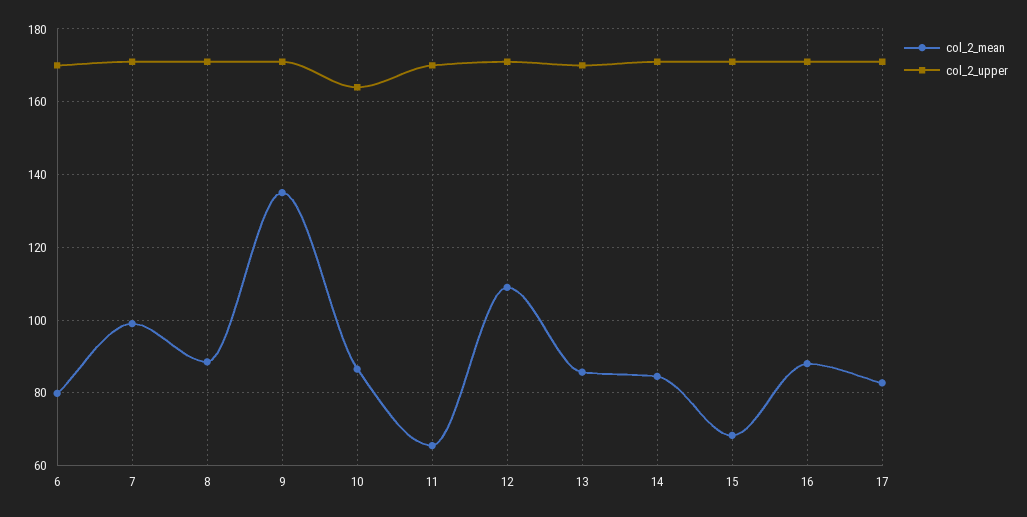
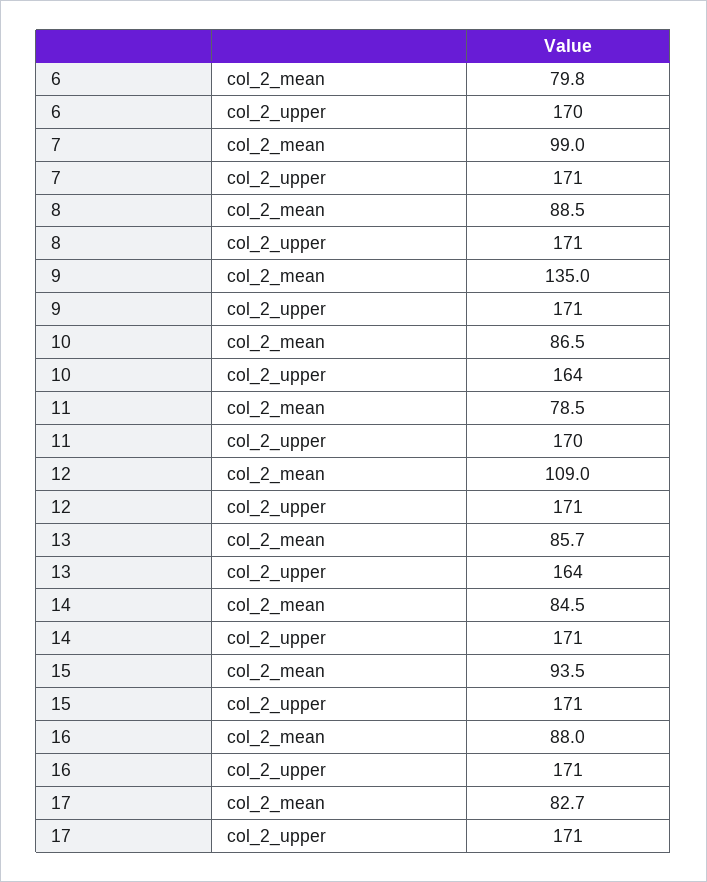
col_2_mean, 11: 66 -> 78.5
col_2_upper, 13: 170 -> 164
col_2_mean, 15: 68 -> 93.5

